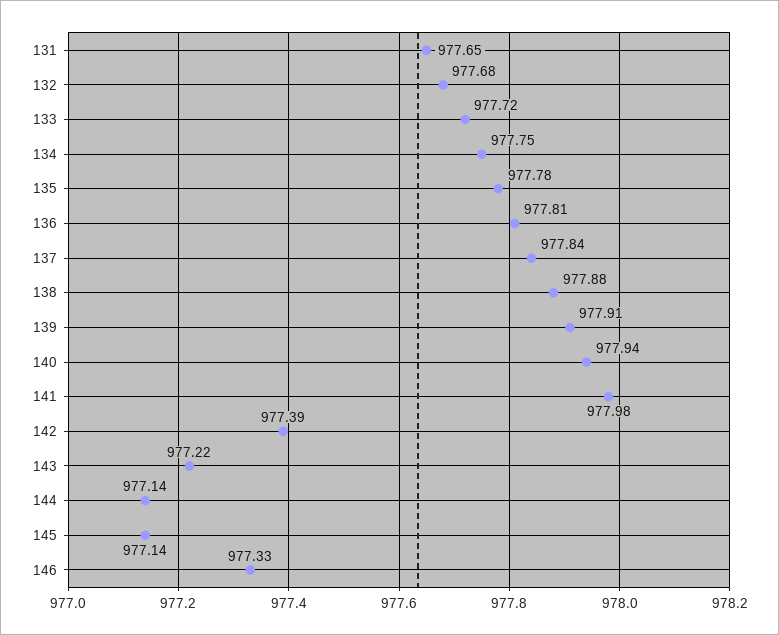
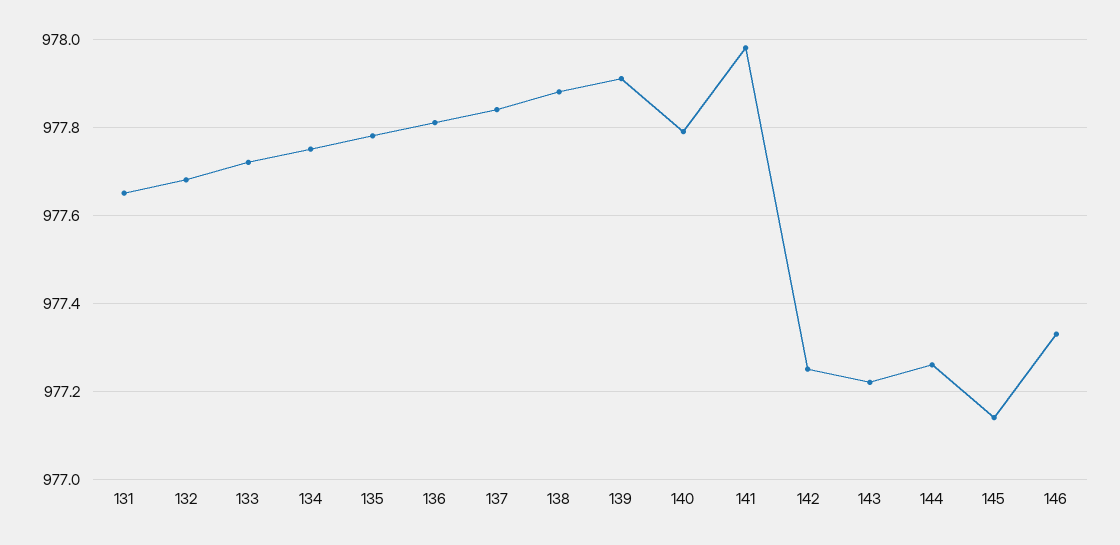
140: 977.94 -> 977.8
142: 977.39 -> 977.25
144: 977.14 -> 977.25

